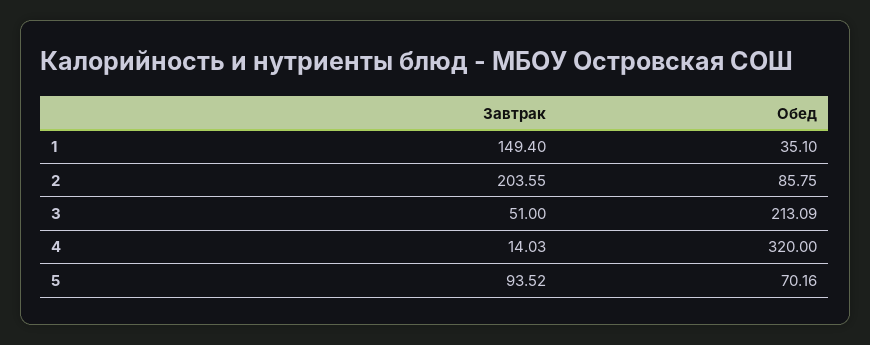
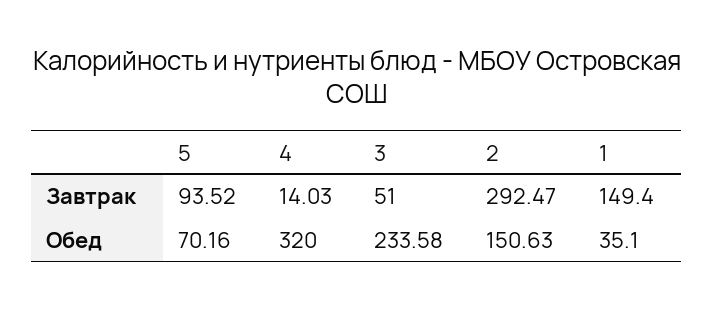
Завтрак, 2: 203.55 -> 292.47
Обед, 2: 85.75 -> 150.63
Обед, 3: 213.09 -> 233.58

